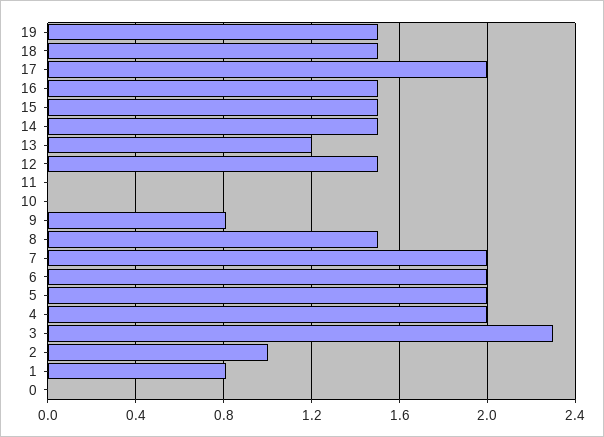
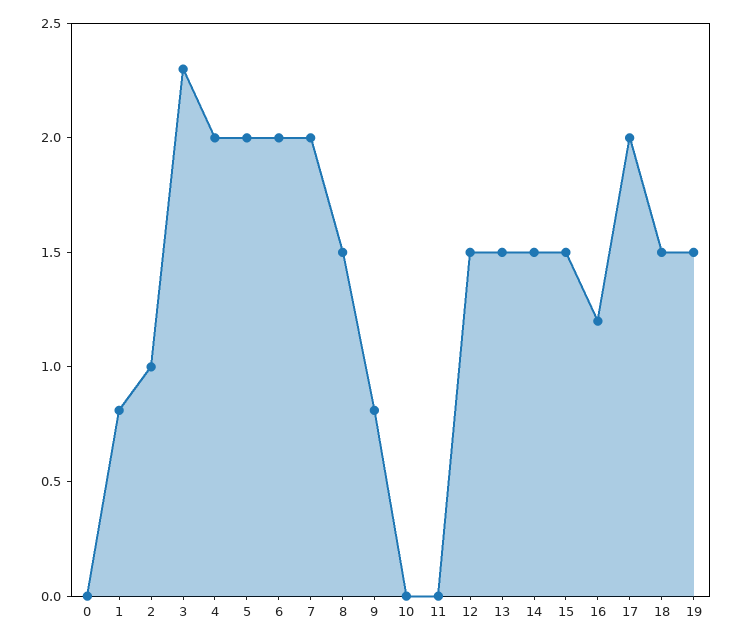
16: 1.5 -> 1.2
13: 1.2 -> 1.5

